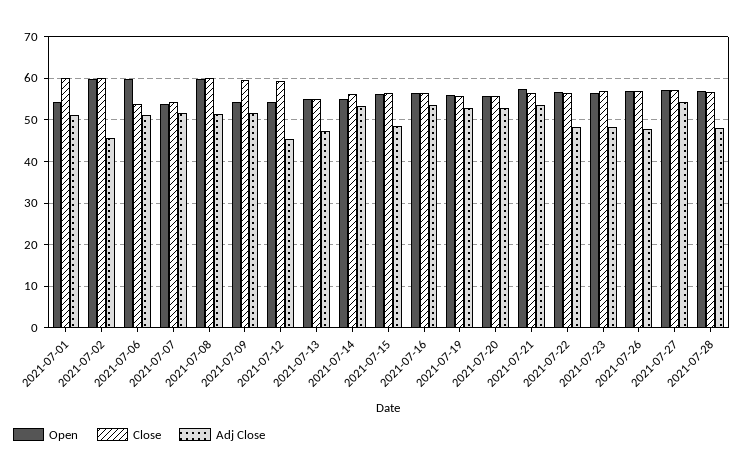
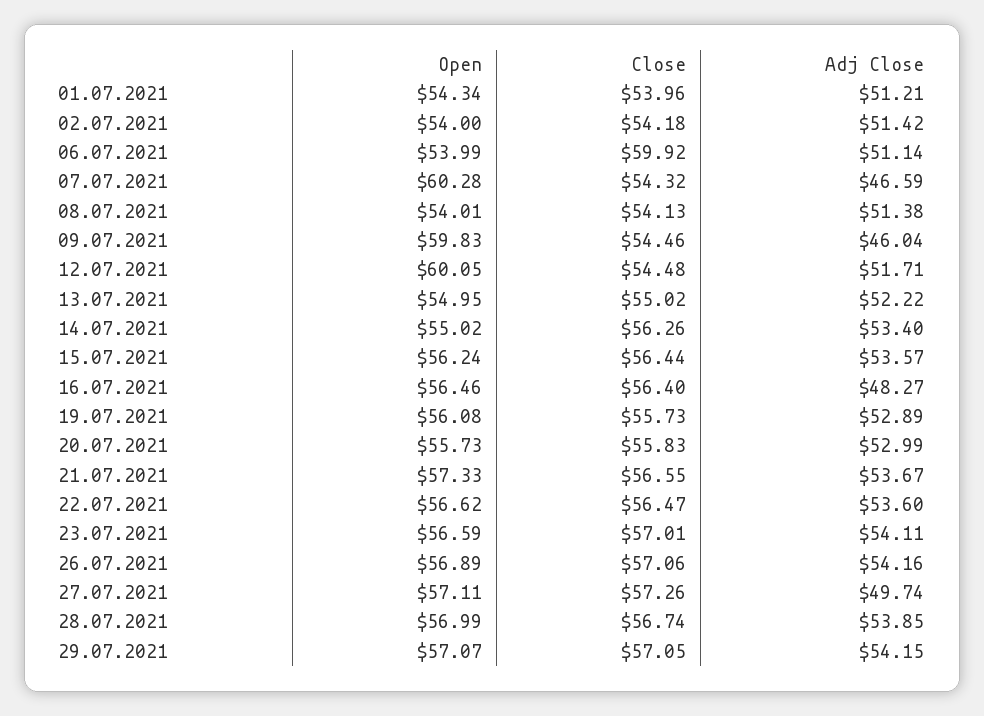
Close, 2021-07-01: 60 -> 53.96
Open, 2021-07-02: 60 -> 54
Close, 2021-07-02: 60 -> 54.18
Adj Close, 2021-07-02: 46 -> 51.42
Open, 2021-07-06: 60 -> 53.99
Close, 2021-07-06: 54 -> 59.92
Open, 2021-07-07: 54 -> 60.28
Adj Close, 2021-07-07: 52 -> 46.59
Open, 2021-07-08: 60 -> 54.01
Close, 2021-07-08: 60 -> 54.13
Open, 2021-07-09: 54 -> 59.83
Close, 2021-07-09: 60 -> 54.46
Adj Close, 2021-07-09: 52 -> 46.04
Open, 2021-07-12: 54 -> 60.05
Close, 2021-07-12: 60 -> 54.48
Adj Close, 2021-07-12: 46 -> 51.71
Adj Close, 2021-07-13: 48 -> 52.22
Adj Close, 2021-07-15: 48 -> 53.57
Adj Close, 2021-07-16: 54 -> 48.27
Adj Close, 2021-07-22: 48 -> 53.6
Adj Close, 2021-07-23: 48 -> 54.11
Adj Close, 2021-07-26: 48 -> 54.16
Adj Close, 2021-07-27: 54 -> 49.74
Adj Close, 2021-07-28: 48 -> 53.85
Open, 29.07.2021: none -> 57.07
Close, 29.07.2021: none -> 57.05
Adj Close, 29.07.2021: none -> 54.15

